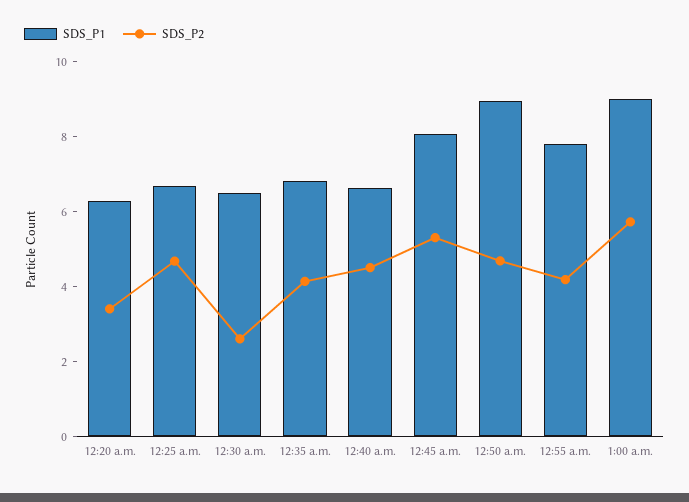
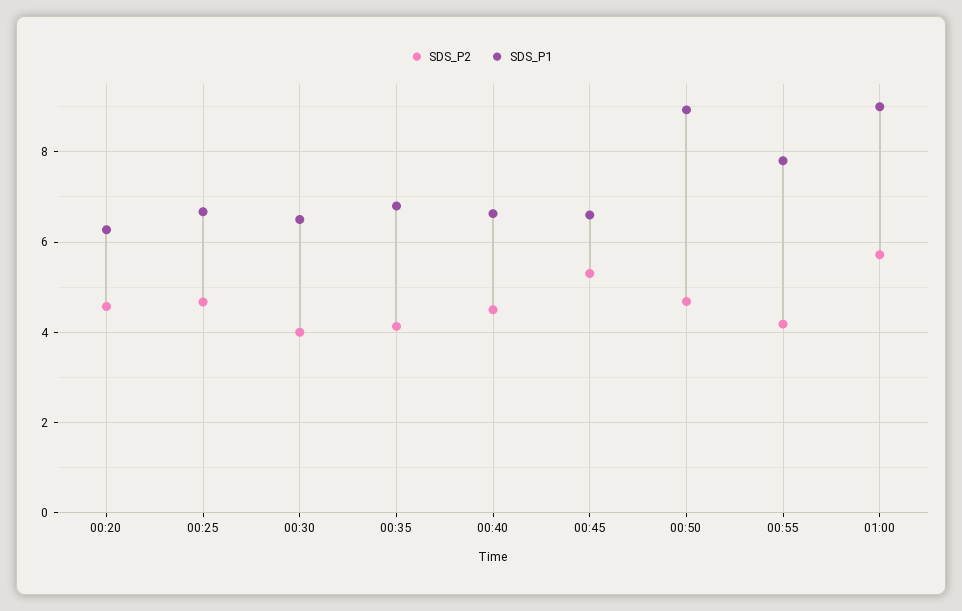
SDS_P2, 12:20 a.m.: 3.5 -> 4.6
SDS_P2, 12:30 a.m.: 2.5 -> 4
SDS_P1, 12:45 a.m.: 8 -> 6.6

